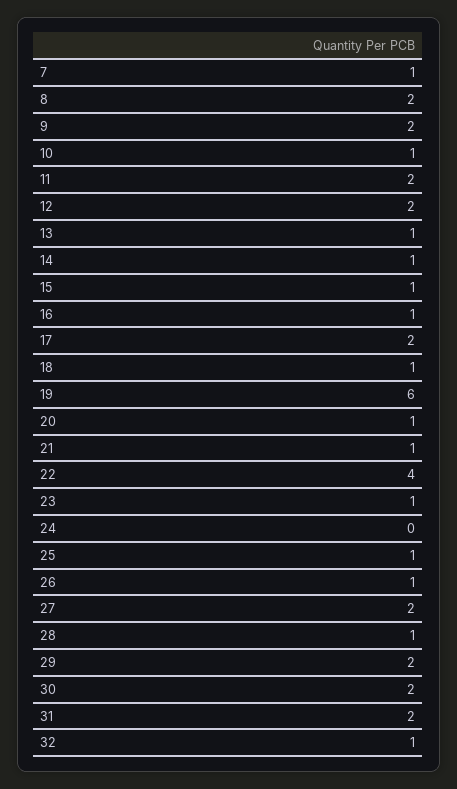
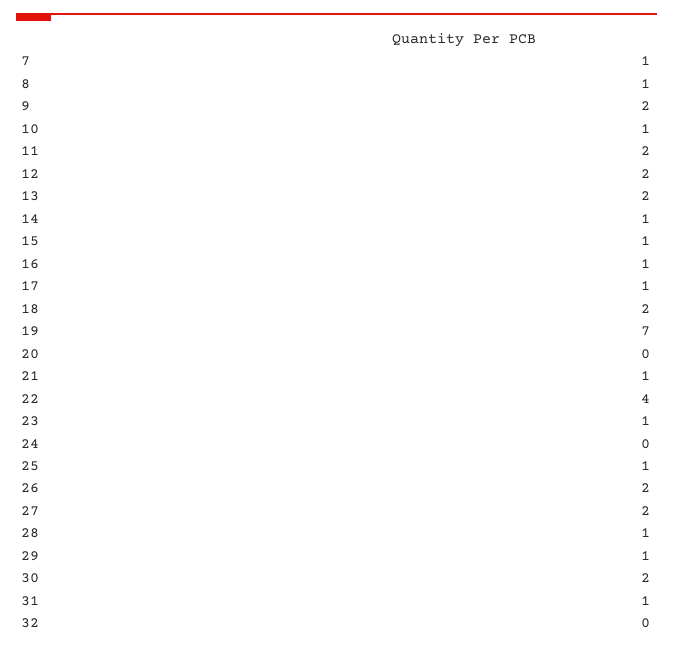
8: 2 -> 1
13: 1 -> 2
17: 2 -> 1
18: 1 -> 2
19: 6 -> 7
20: 1 -> 0
26: 1 -> 2
29: 2 -> 1
31: 2 -> 1
32: 1 -> 0

